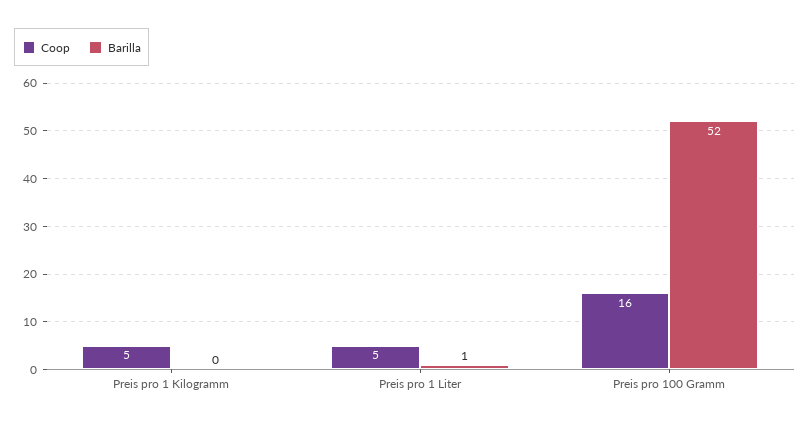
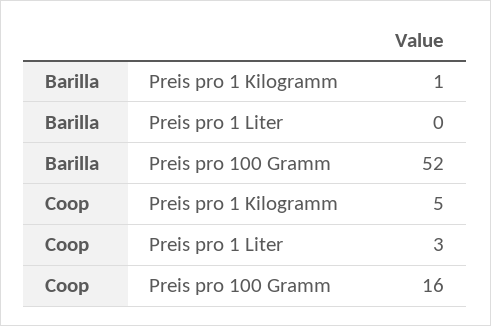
Barilla, Preis pro 1 Kilogramm: 0 -> 1
Coop, Preis pro 1 Liter: 5 -> 3
Barilla, Preis pro 1 Liter: 1 -> 0

